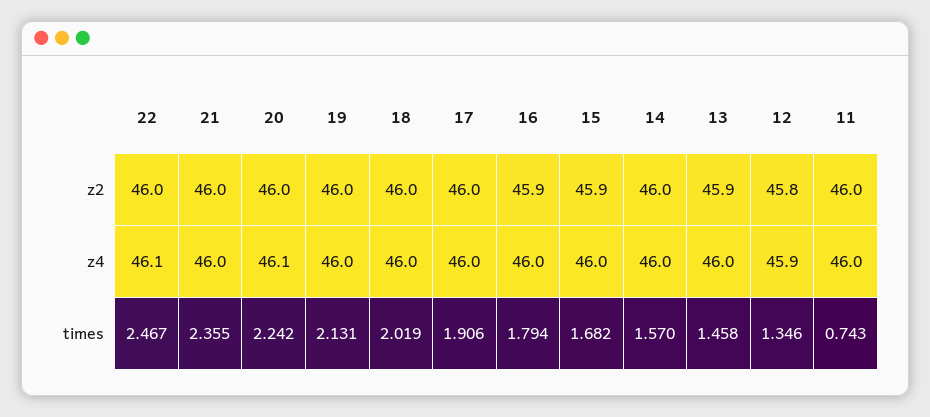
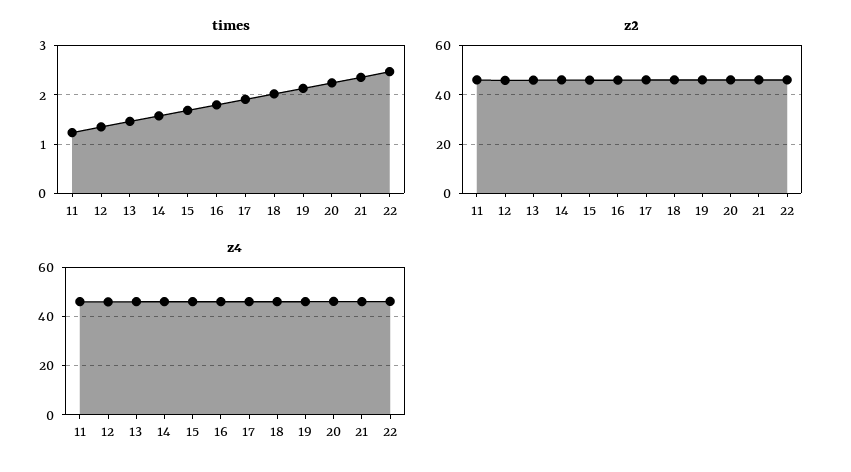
times, 11: 0.743 -> 1.2

